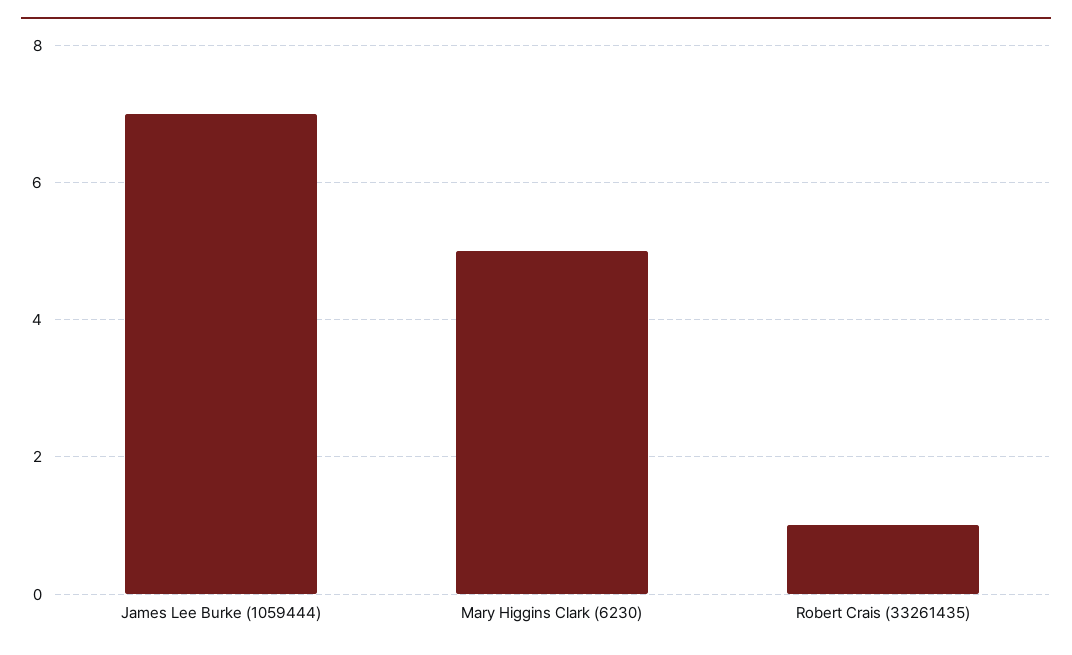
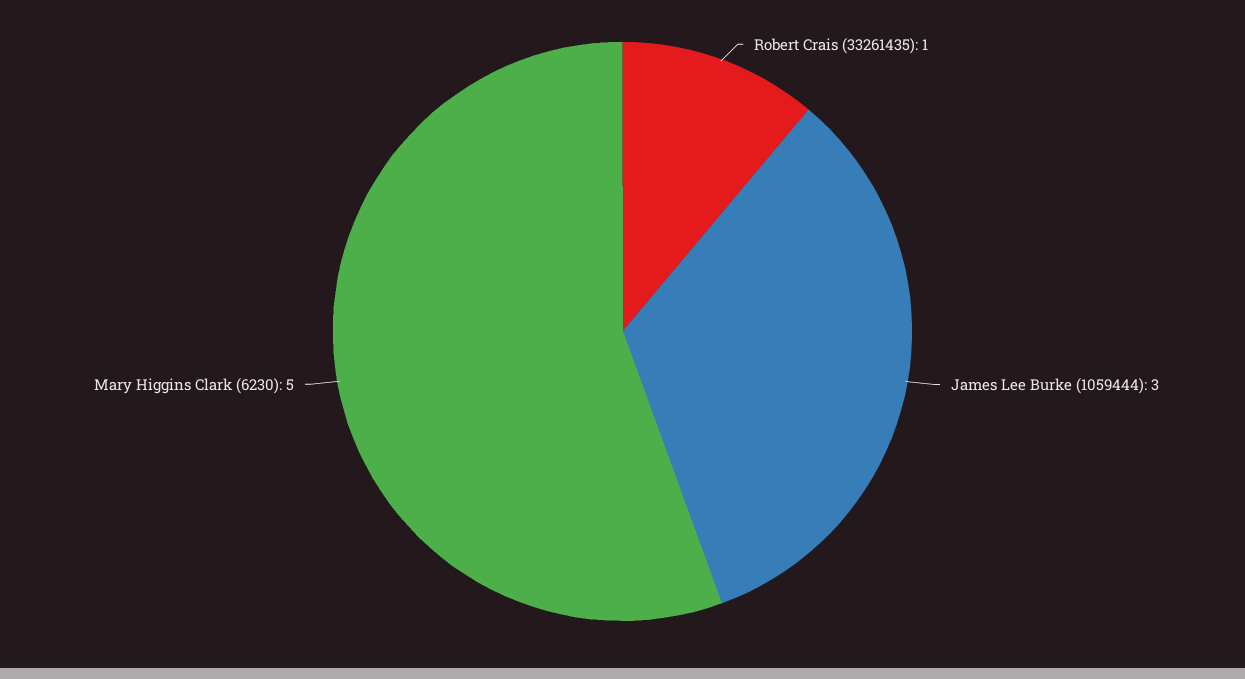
James Lee Burke (1059444): 7 -> 3

